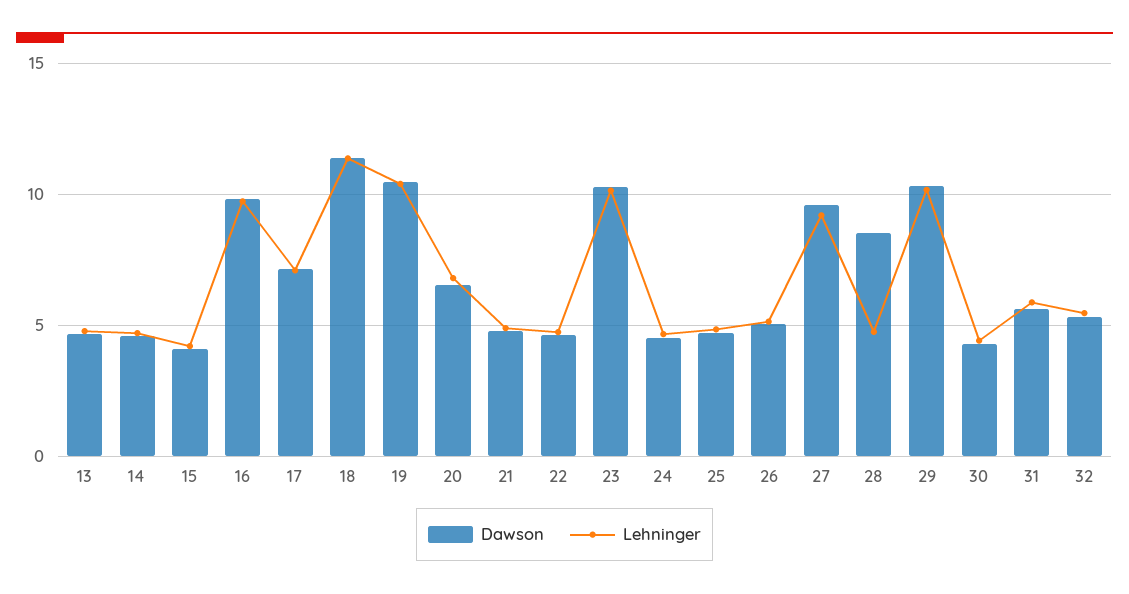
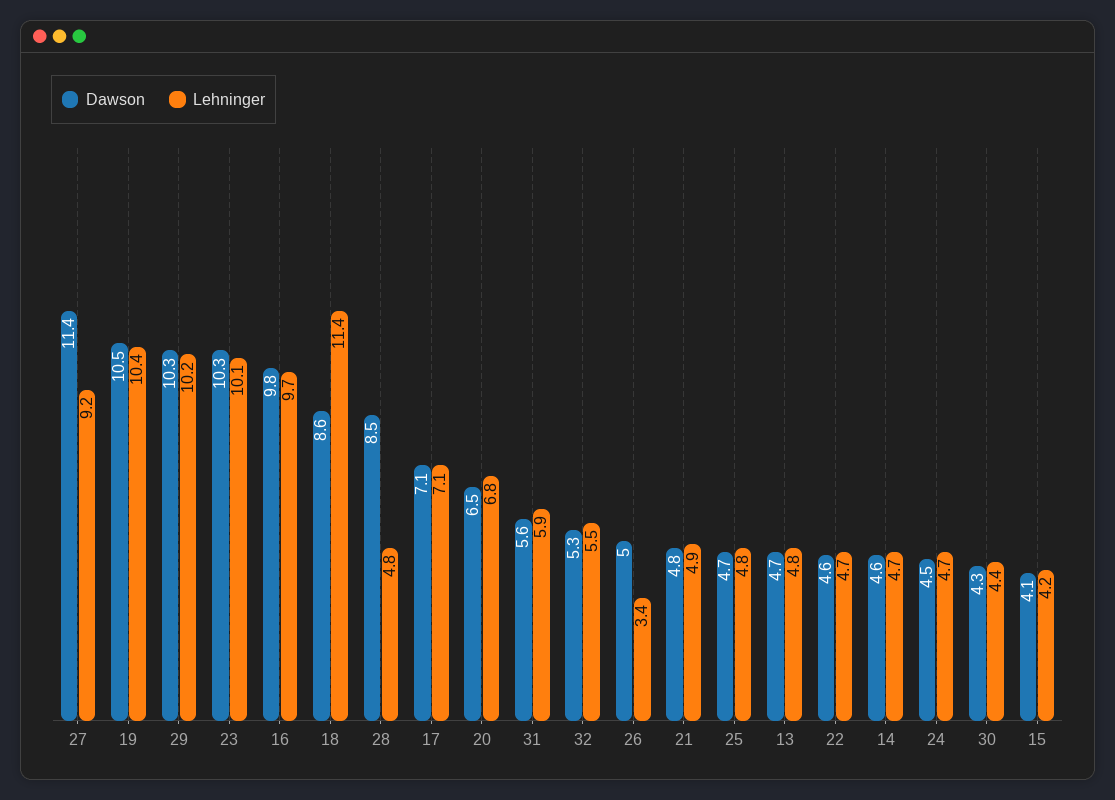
Dawson, 18: 11.5 -> 8.6
Lehninger, 26: 5 -> 3.4
Dawson, 27: 9.5 -> 11.4

